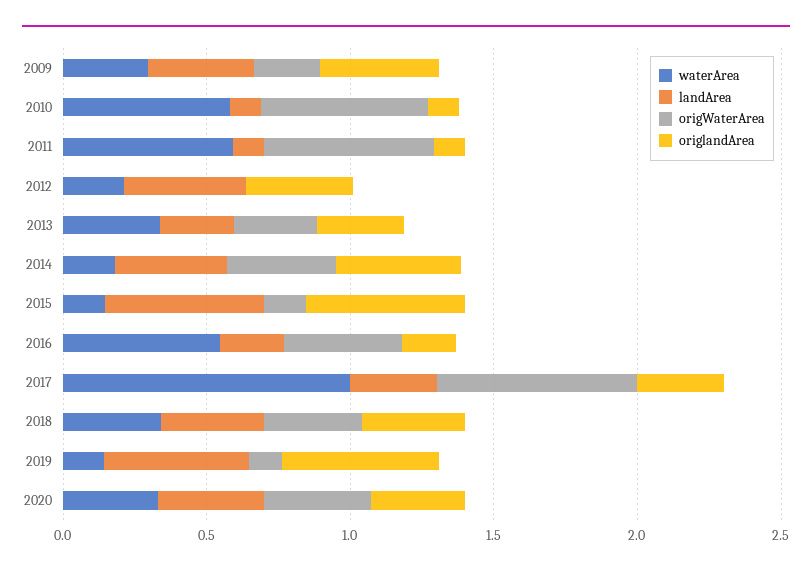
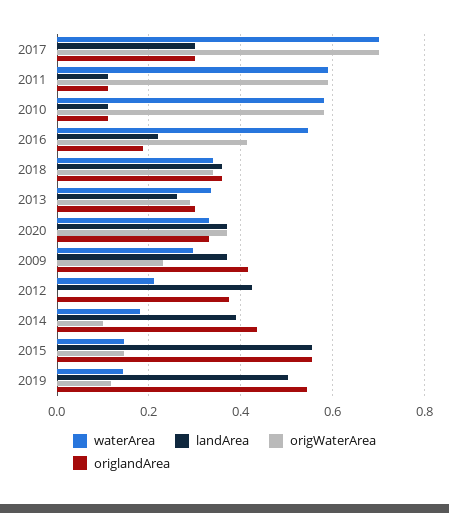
origWaterArea, 2014: 0.4 -> 0.1
waterArea, 2017: 1 -> 0.7

